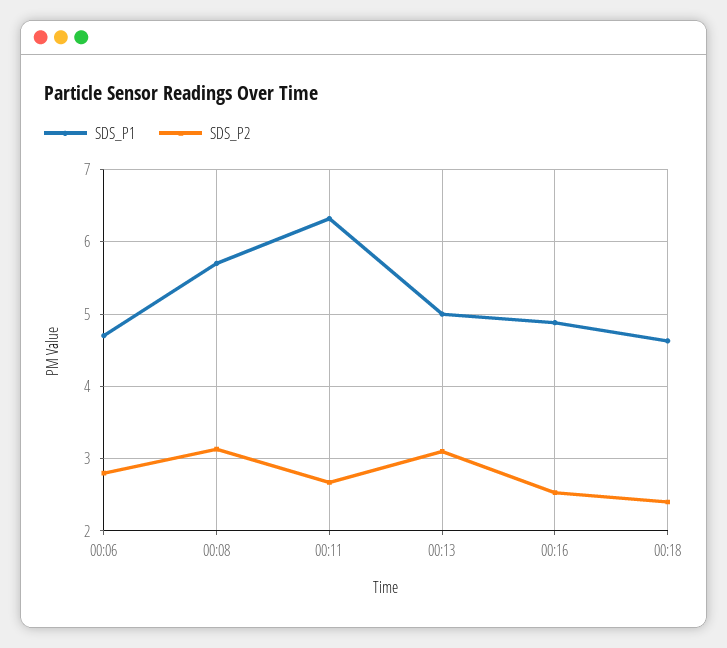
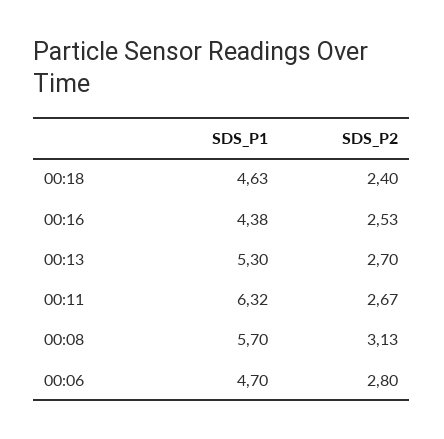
SDS_P1, 00:13: 5 -> 5.3
SDS_P2, 00:13: 3.1 -> 2.7
SDS_P1, 00:16: 4.9 -> 4.38

